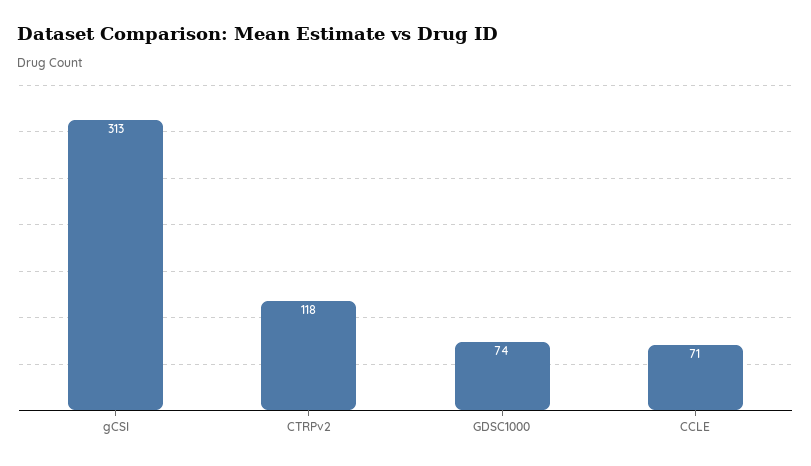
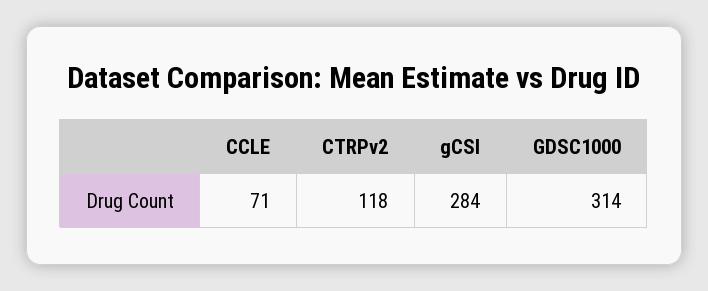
gCSI: 313 -> 284
GDSC1000: 74 -> 314

